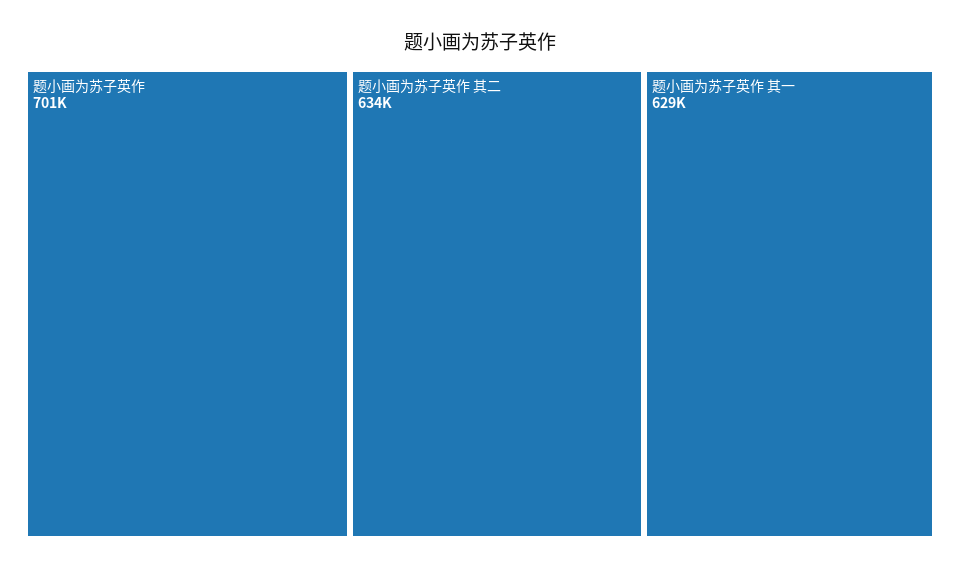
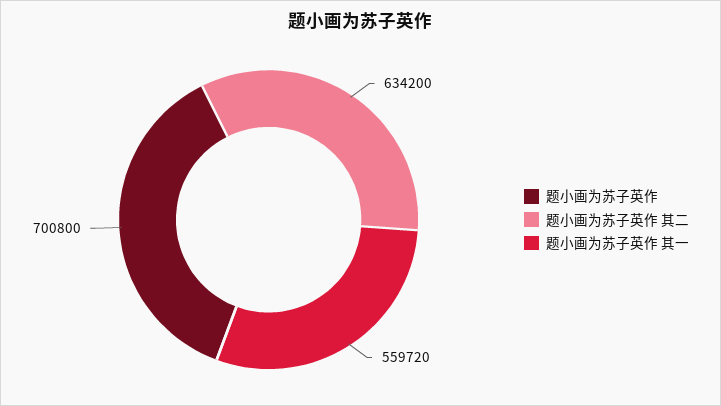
题小画为苏子英作 其一: 629000 -> 559720

